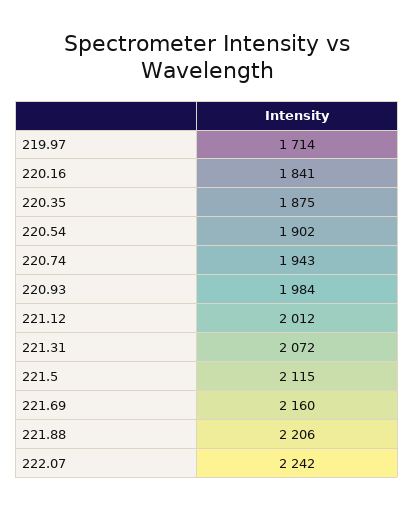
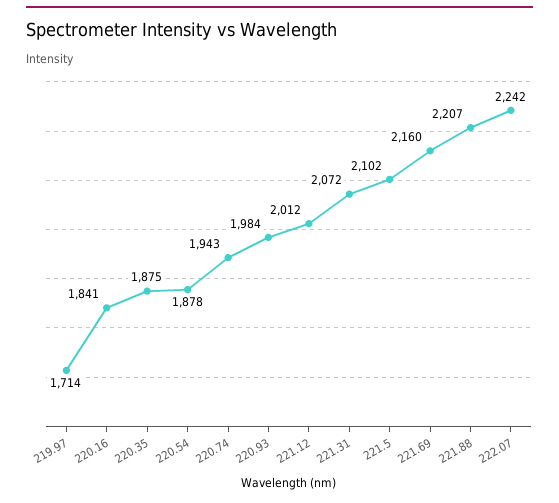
220.54: 1902 -> 1878
221.5: 2115 -> 2102
221.88: 2206 -> 2207

